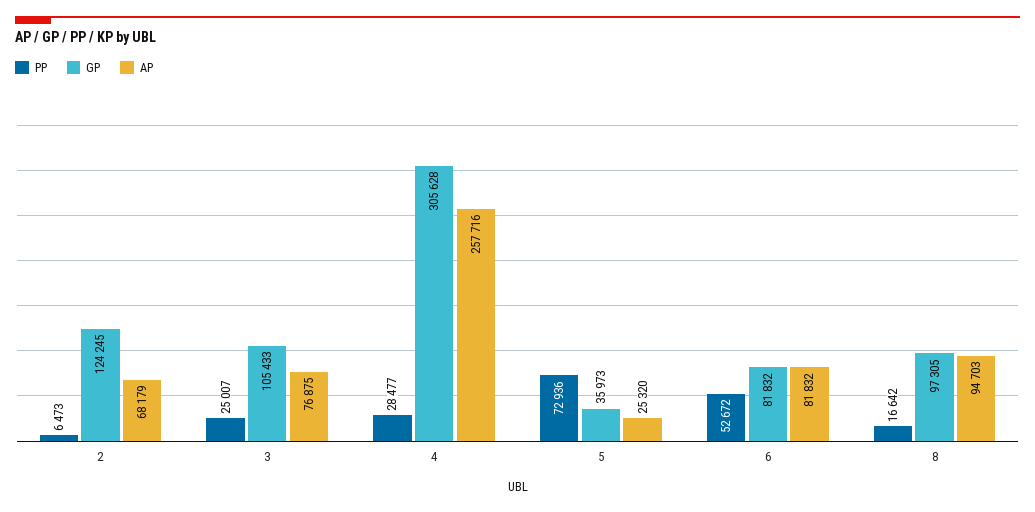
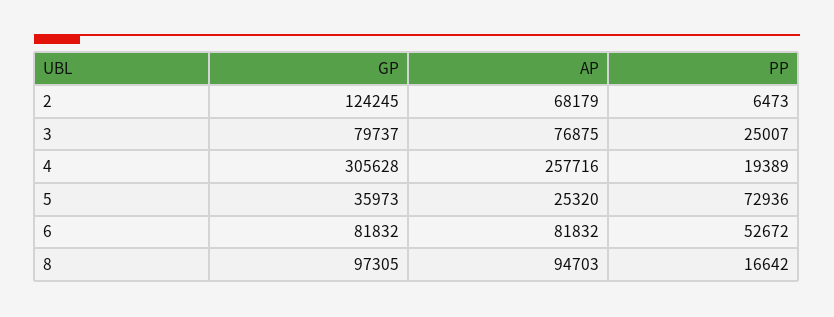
GP, 3: 105433 -> 79737
PP, 4: 28477 -> 19389

